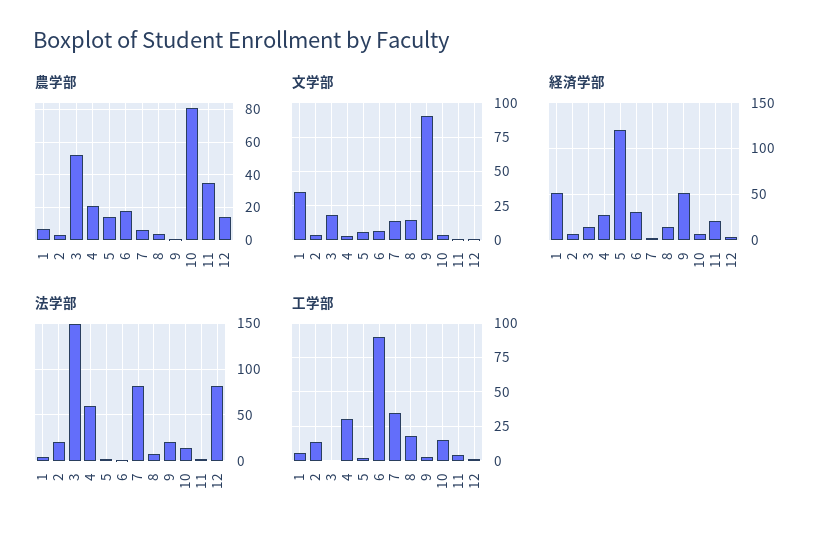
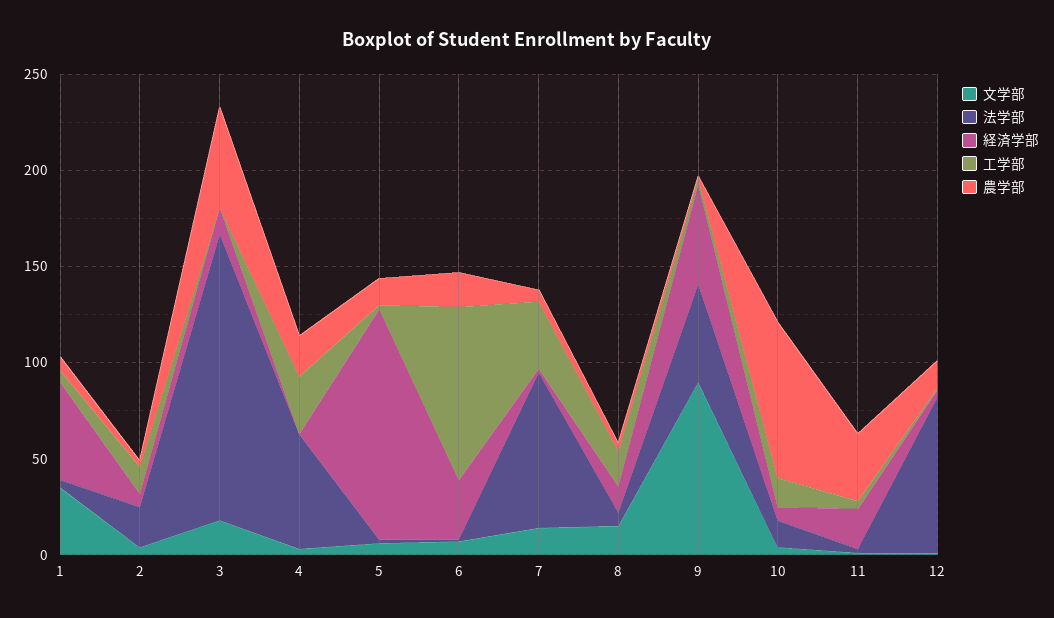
経済学部, 4: 30 -> 0
法学部, 9: 20 -> 50

